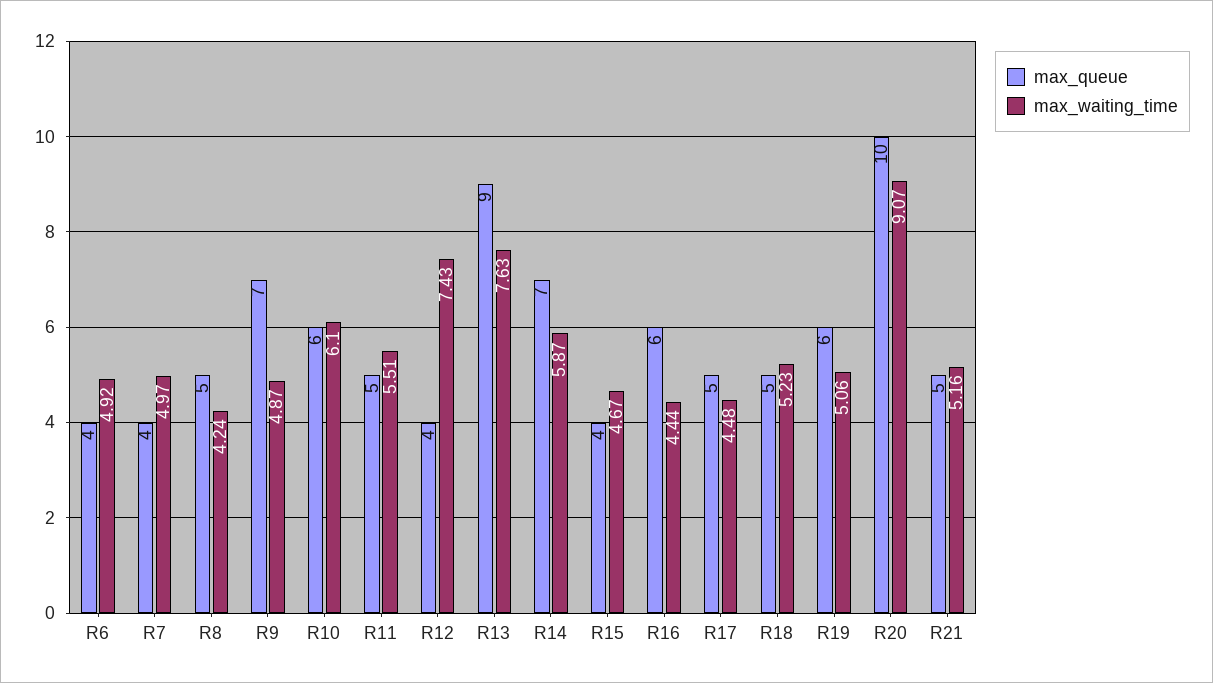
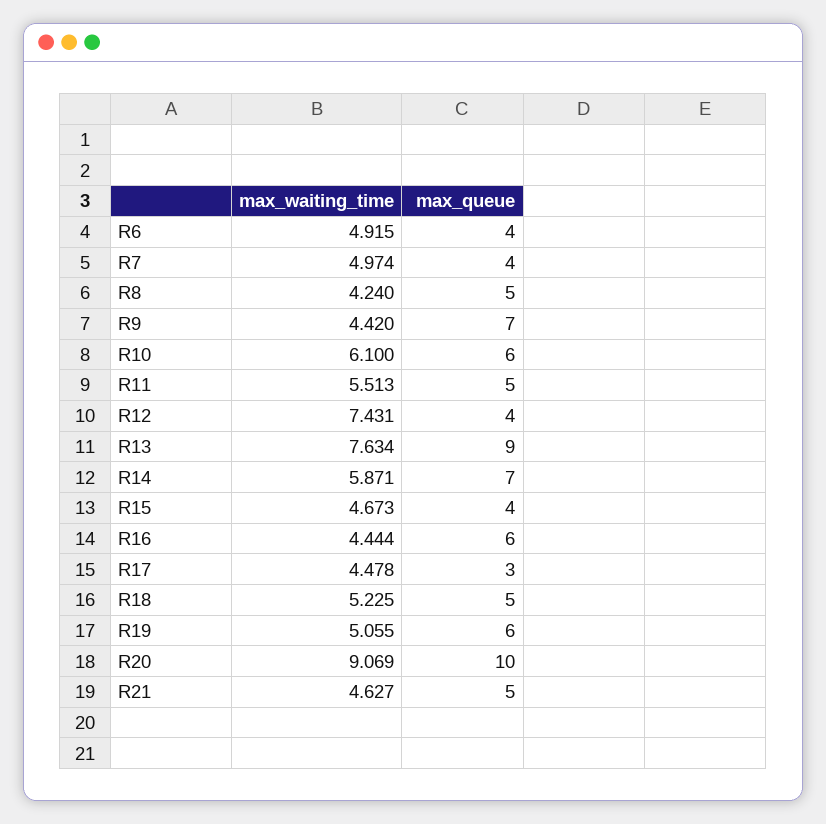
max_waiting_time, R9: 4.87 -> 4.42
max_queue, R17: 5 -> 3
max_waiting_time, R21: 5.16 -> 4.627

